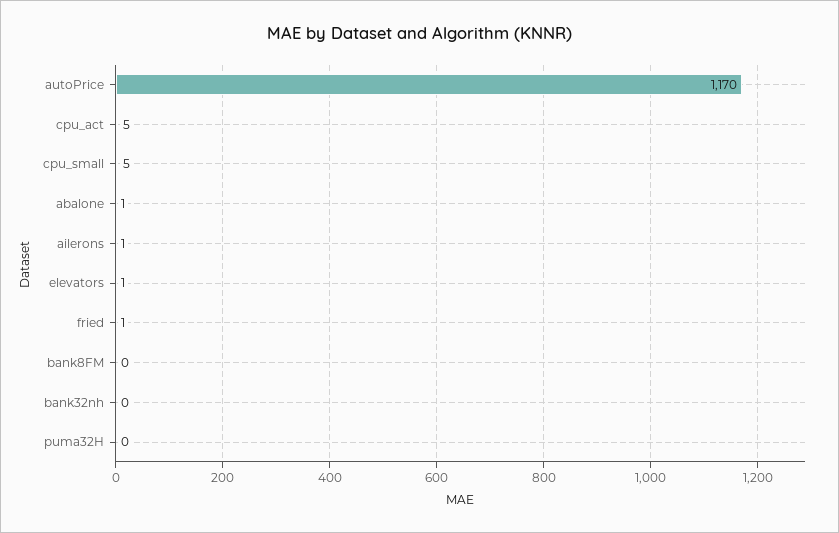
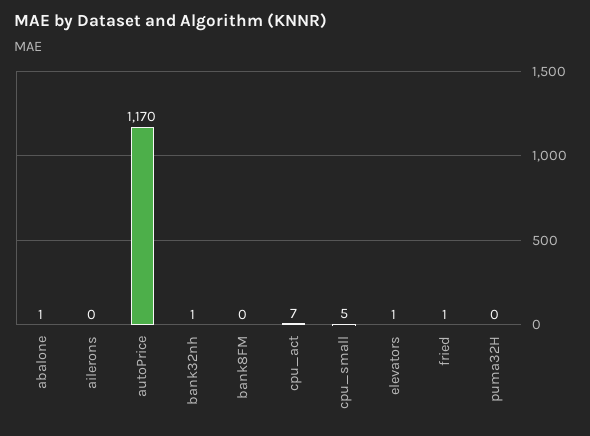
cpu_act: 5 -> 7
ailerons: 1 -> 0
bank32nh: 0 -> 1

